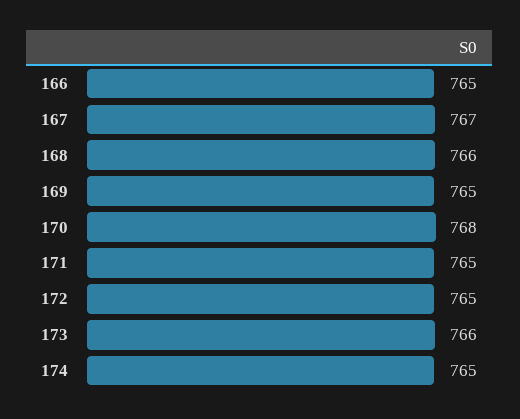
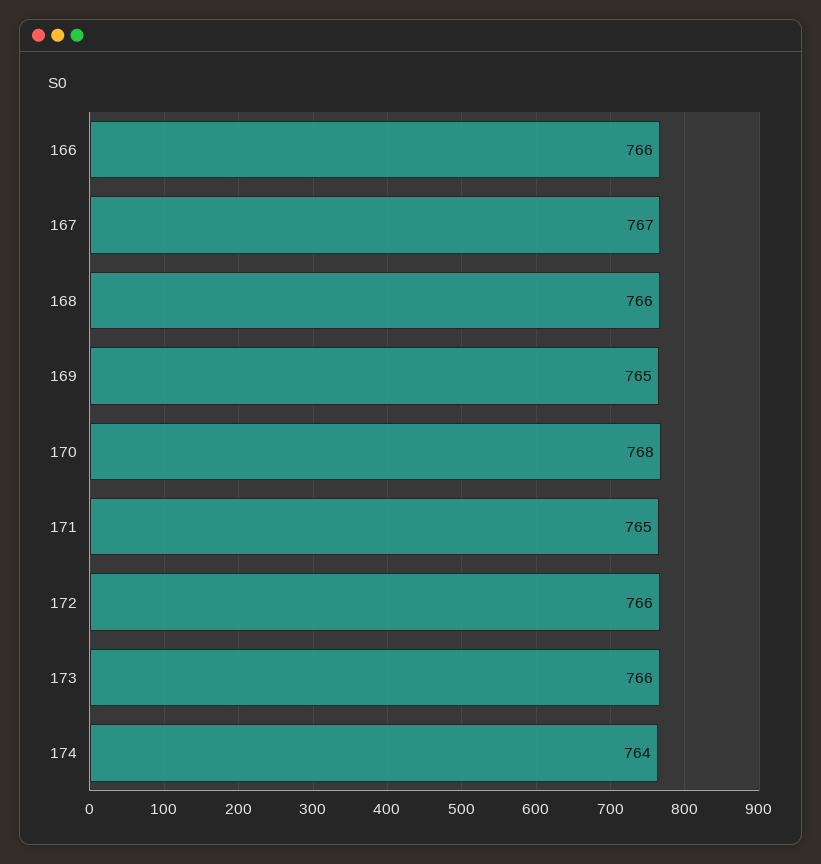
166: 765 -> 766
172: 765 -> 766
174: 765 -> 764

